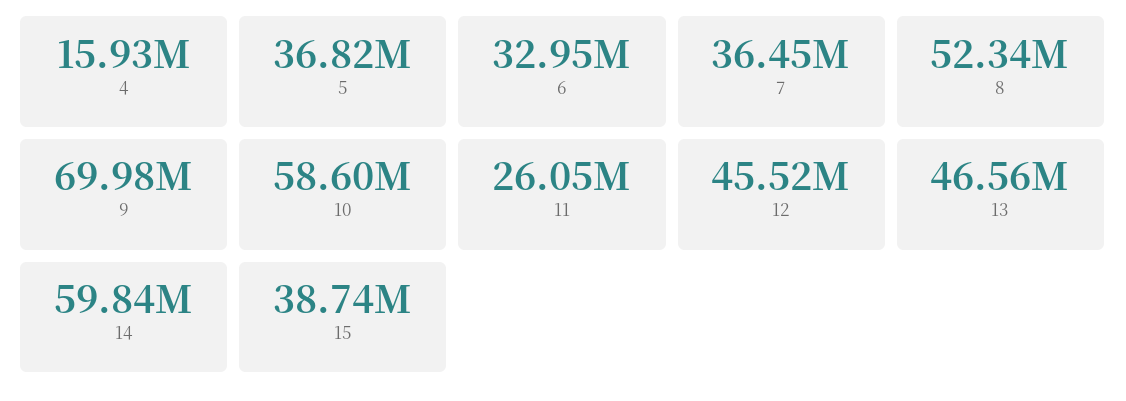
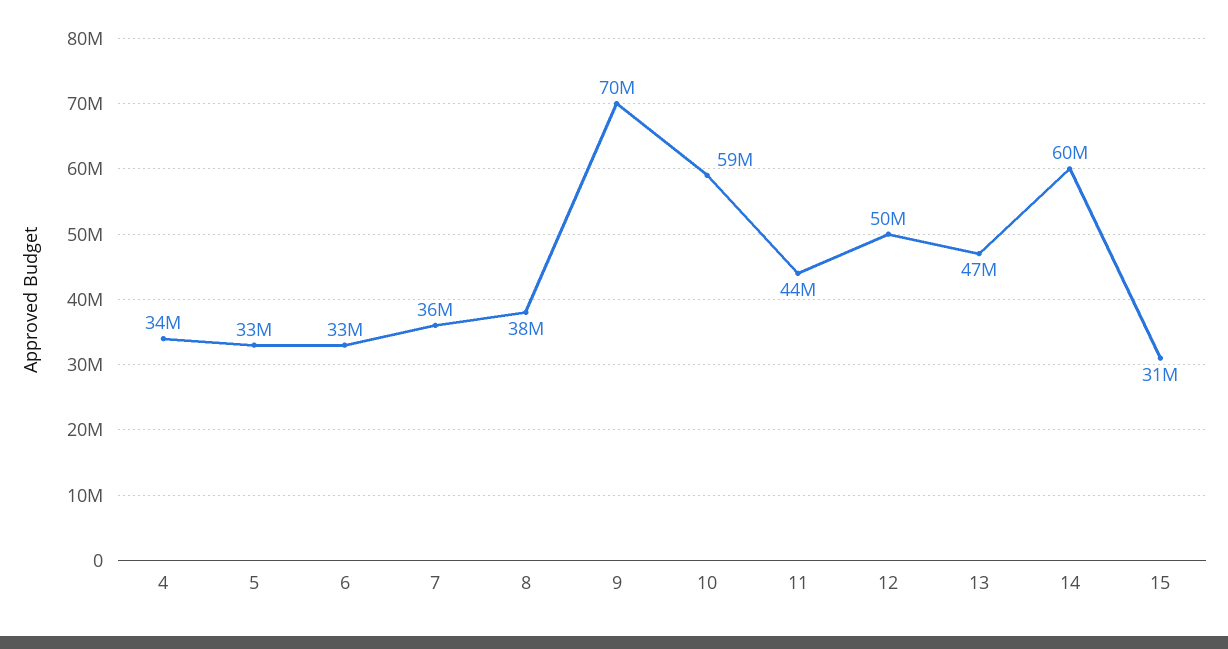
4: 15930000 -> 34000000
5: 36820000 -> 33000000
8: 52340000 -> 38000000
11: 26050000 -> 44000000
12: 45520000 -> 50000000
15: 38740000 -> 31000000

